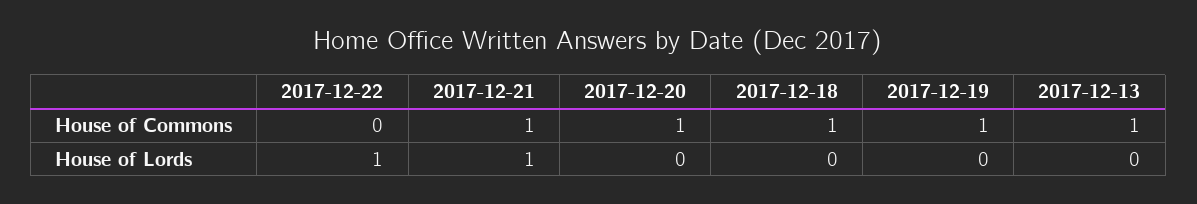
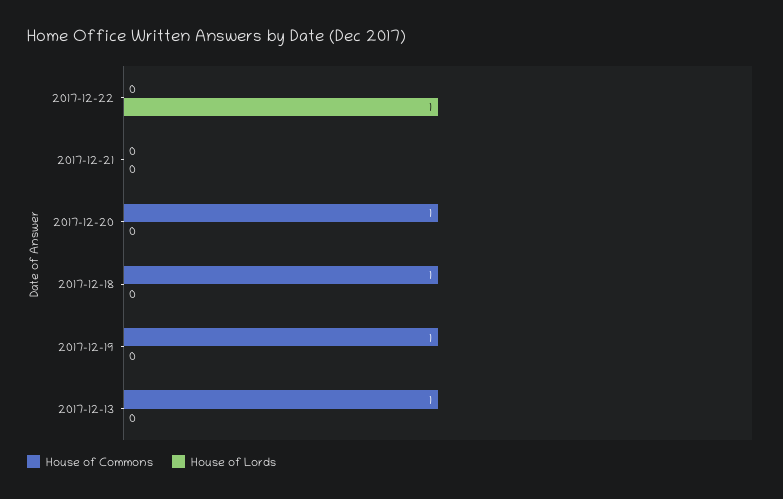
House of Commons, 2017-12-21: 1 -> 0
House of Lords, 2017-12-21: 1 -> 0

